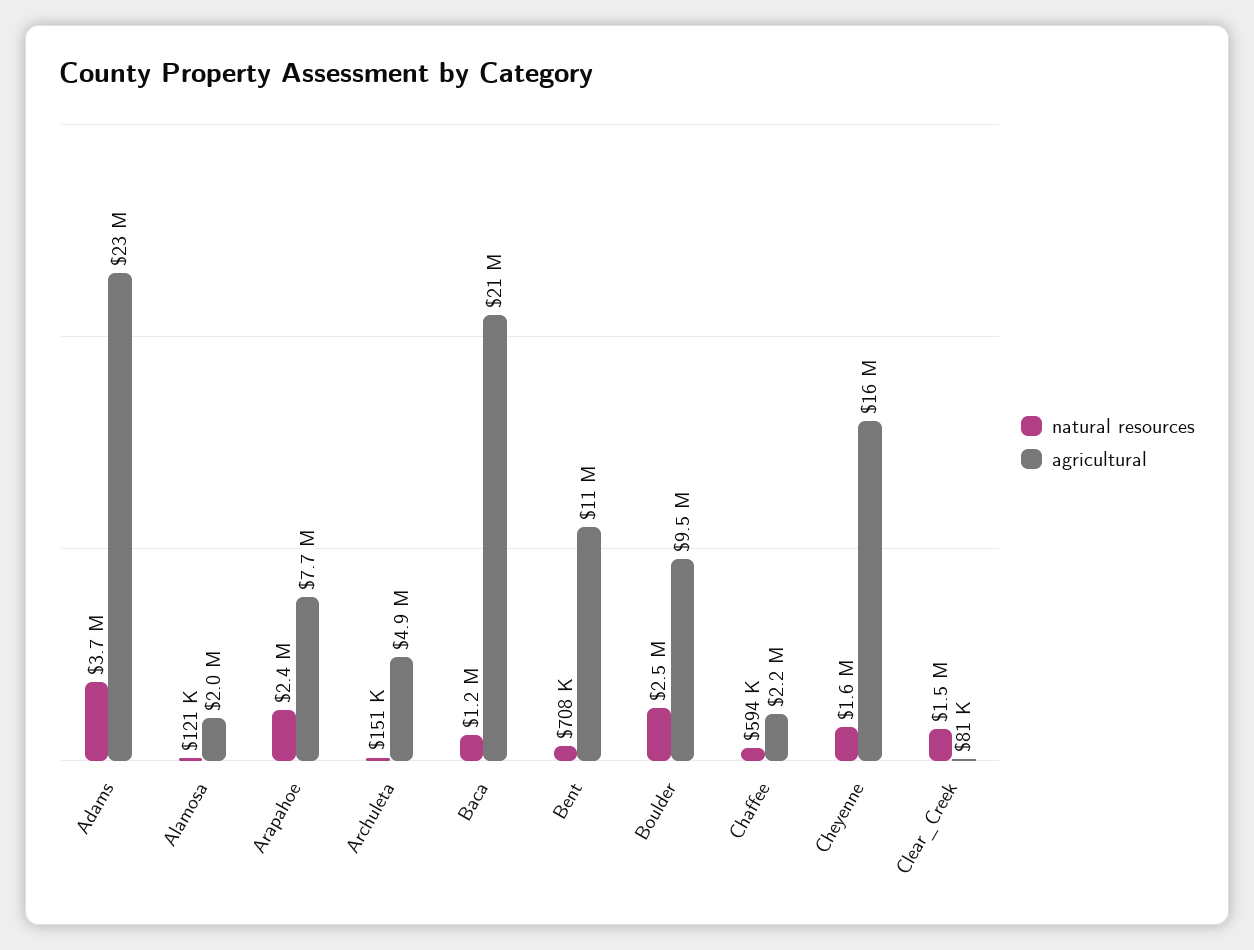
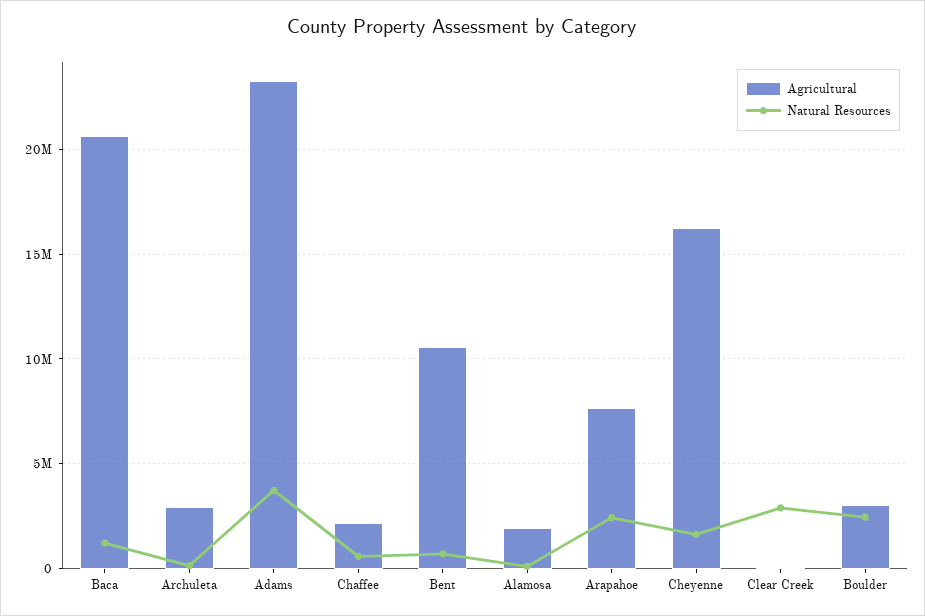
agricultural, Archuleta: 4900000 -> 3000000
agricultural, Boulder: 9500000 -> 3000000
natural resources, Clear_Creek: 1500000 -> 3000000

